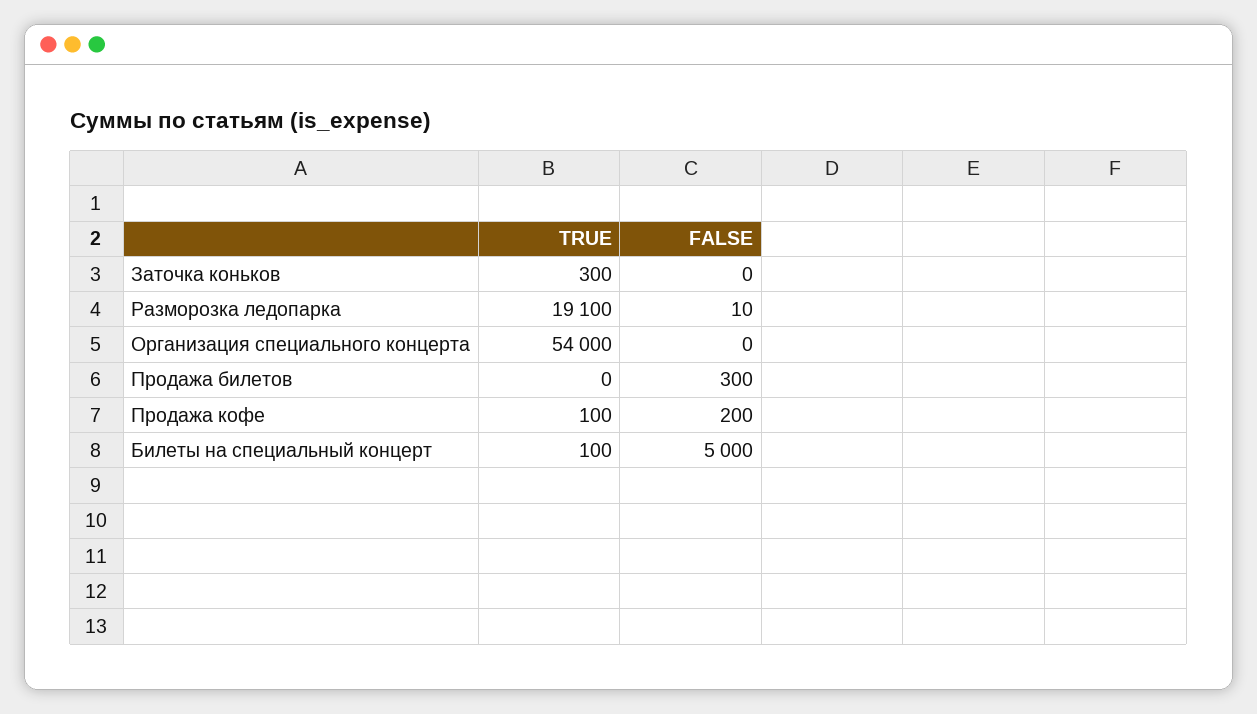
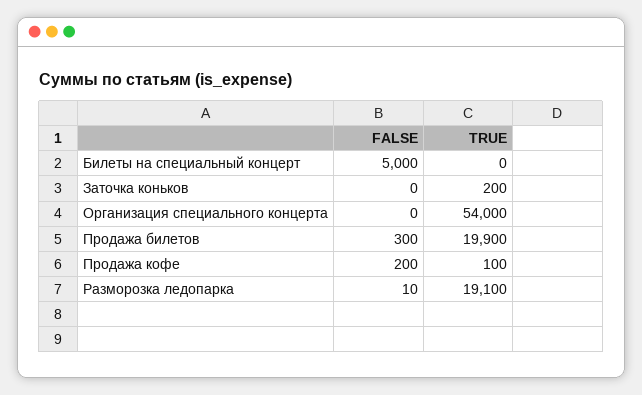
TRUE, Заточка коньков: 300 -> 200
TRUE, Продажа билетов: 0 -> 19900
TRUE, Билеты на специальный концерт: 100 -> 0

